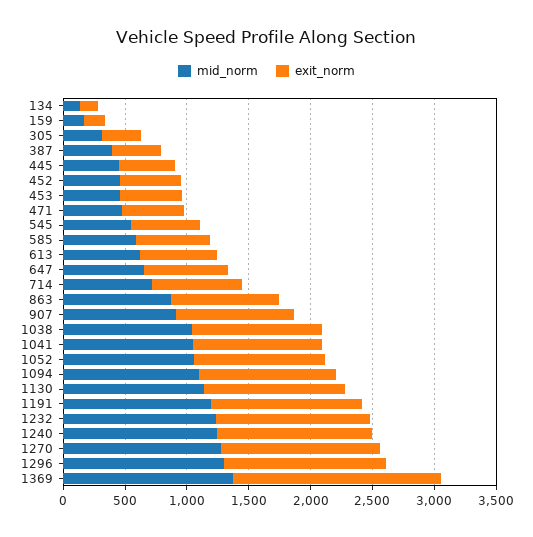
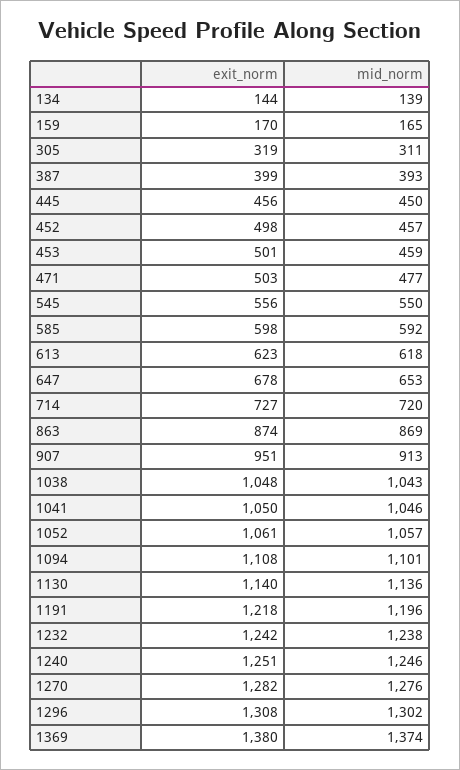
exit_norm, 1369: 1700 -> 1380

